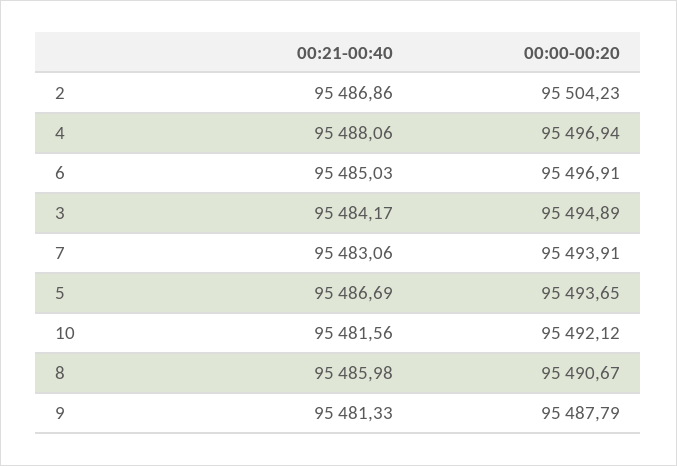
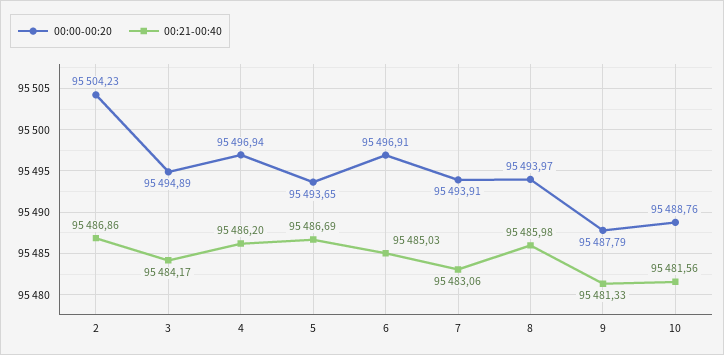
00:21-00:40, 4: 95488.06 -> 95486.2
00:00-00:20, 10: 95492.12 -> 95488.76
00:00-00:20, 8: 95490.67 -> 95493.97

